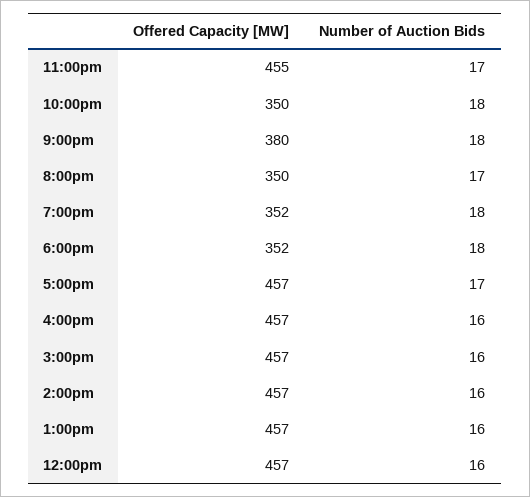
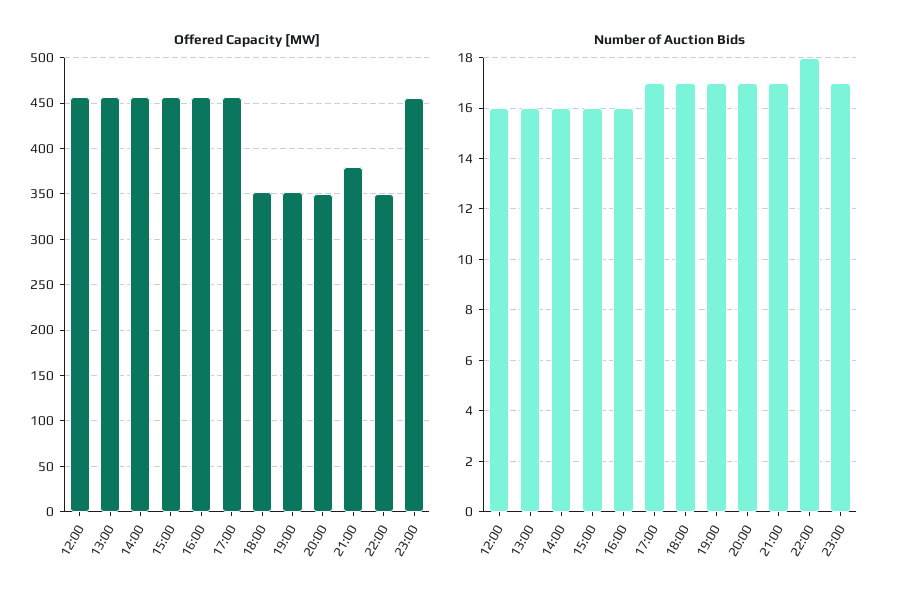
Number of Auction Bids, 9:00pm: 18 -> 17
Number of Auction Bids, 7:00pm: 18 -> 17
Number of Auction Bids, 6:00pm: 18 -> 17

